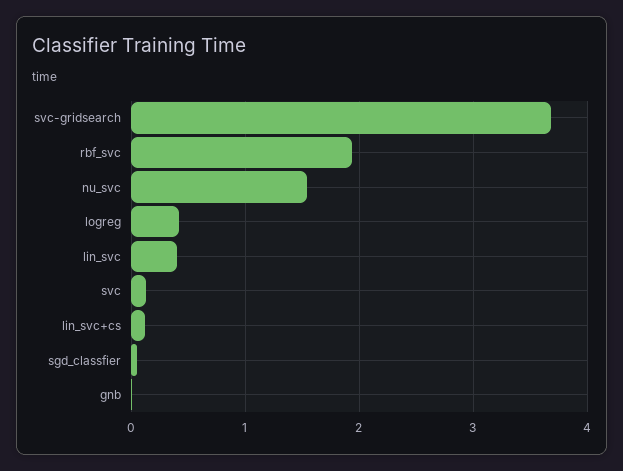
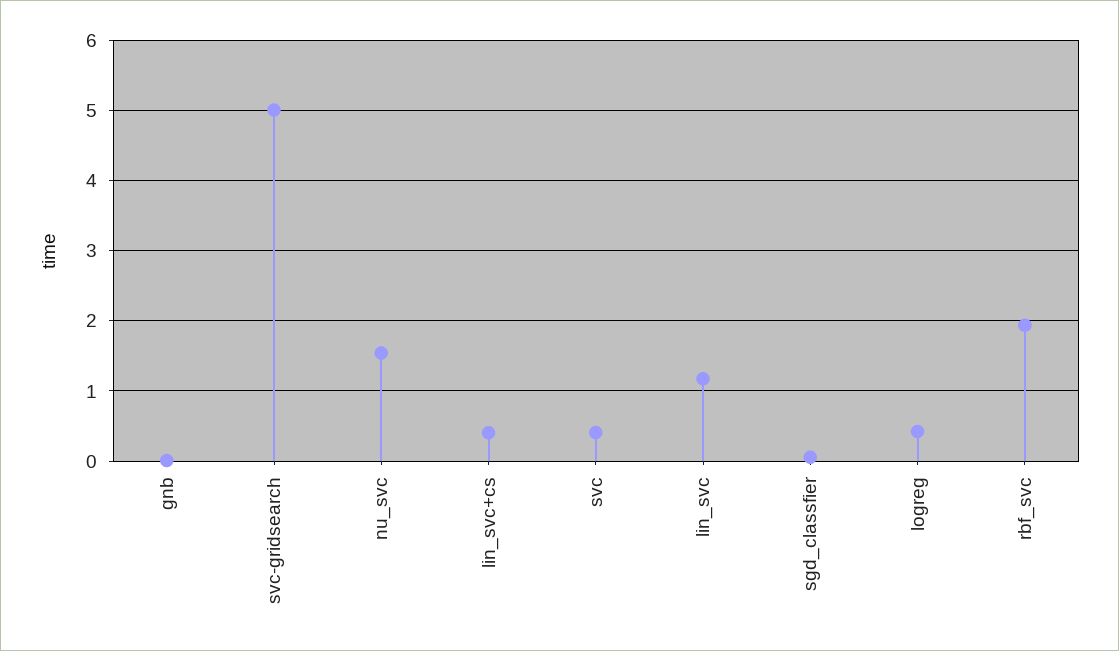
svc-gridsearch: 3.7 -> 5
lin_svc: 0.4 -> 1.2
svc: 0.1 -> 0.4
lin_svc+cs: 0.1 -> 0.4

